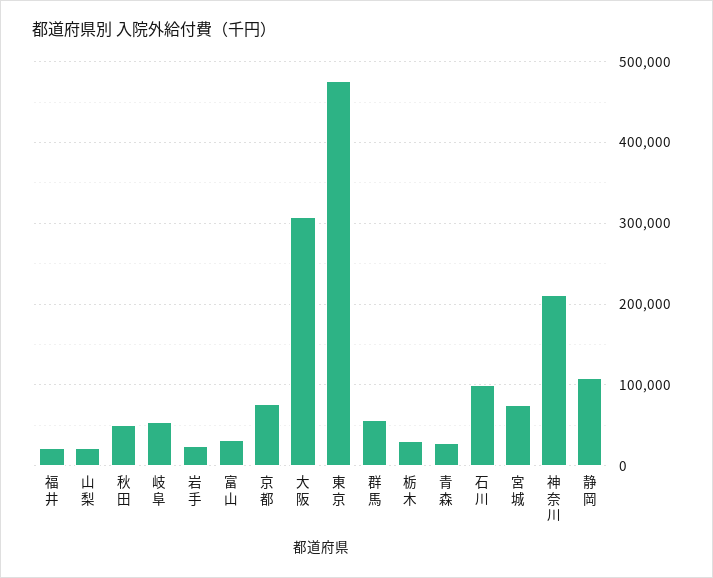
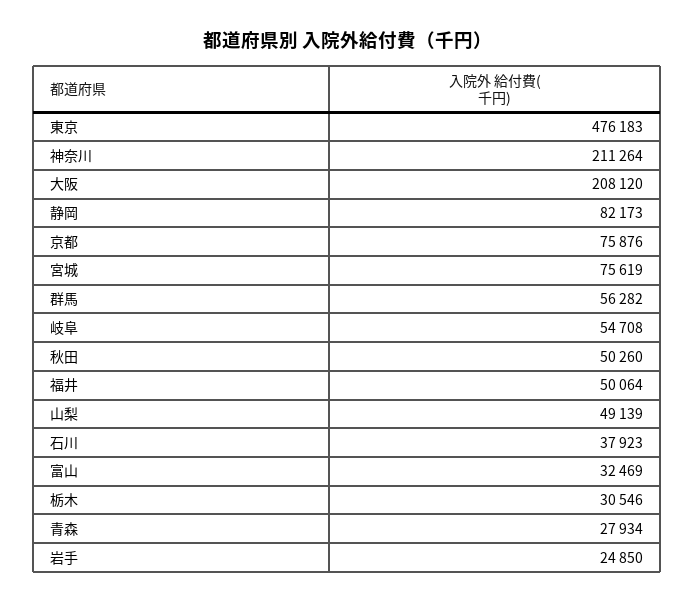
福井: 20000 -> 50064
山梨: 20000 -> 49139
大阪: 310000 -> 208120
石川: 100000 -> 37923
静岡: 110000 -> 82173

